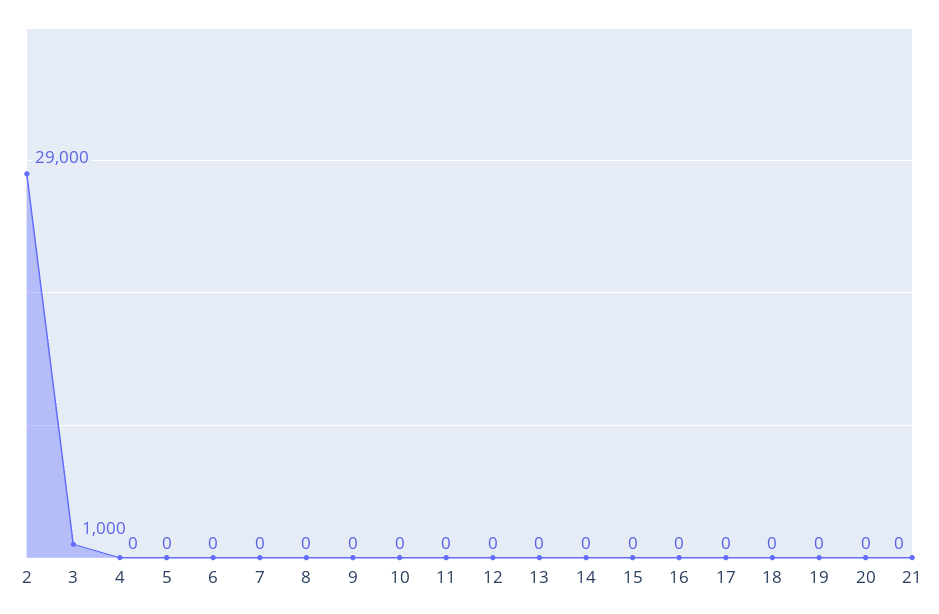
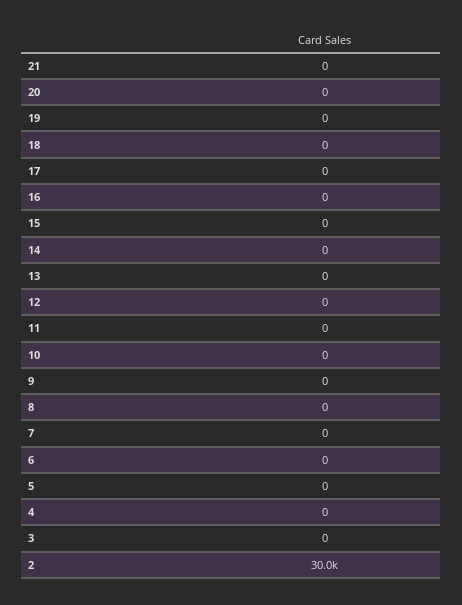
2: 29000 -> 30000
3: 1000 -> 0

